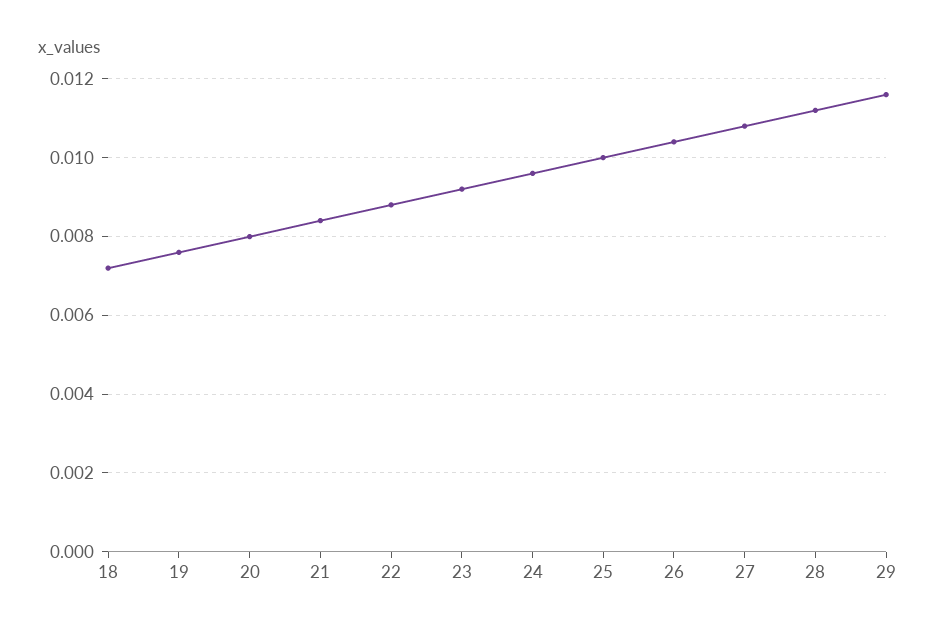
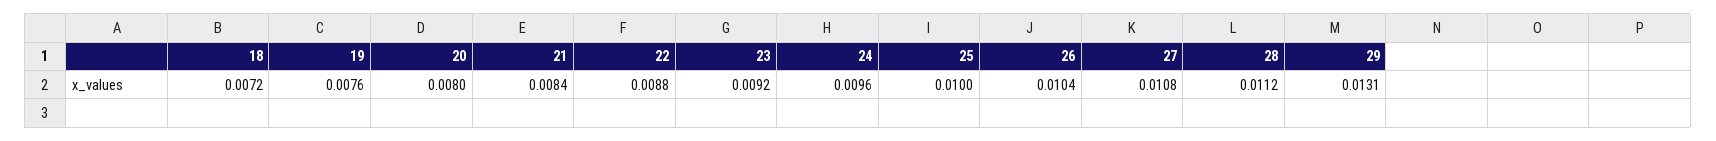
29: 0.0115 -> 0.0131

